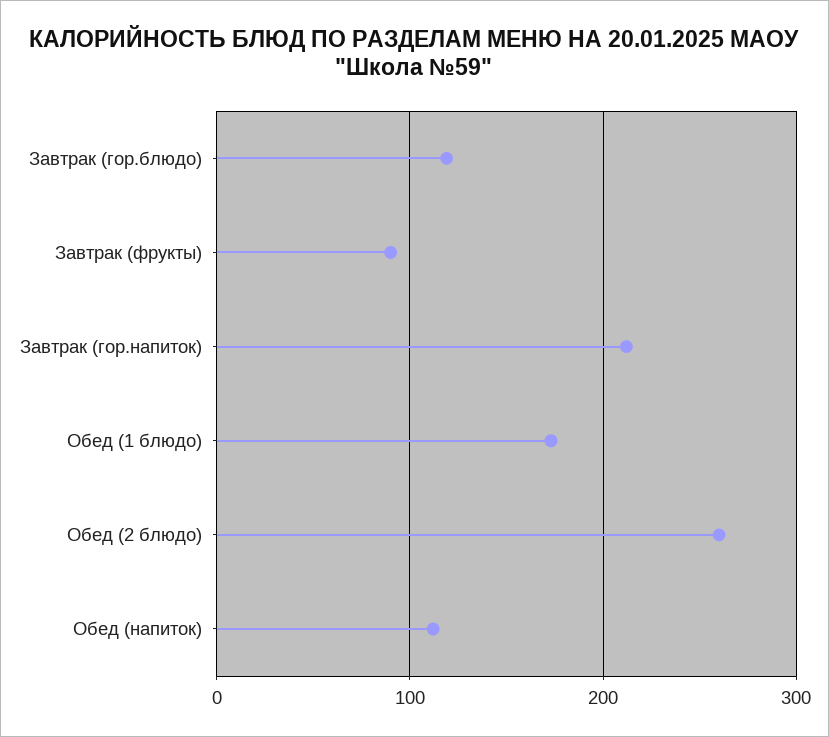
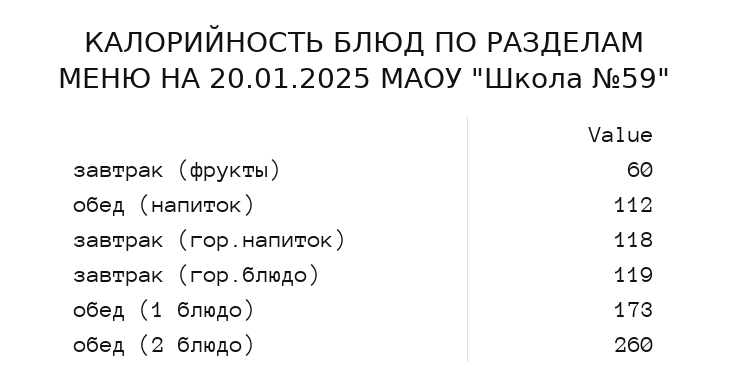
Завтрак (фрукты): 90 -> 60
Завтрак (гор.напиток): 210 -> 118

